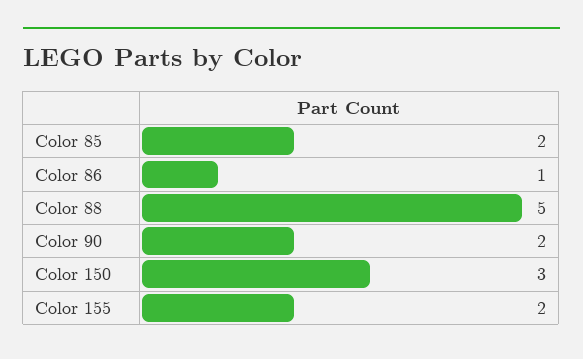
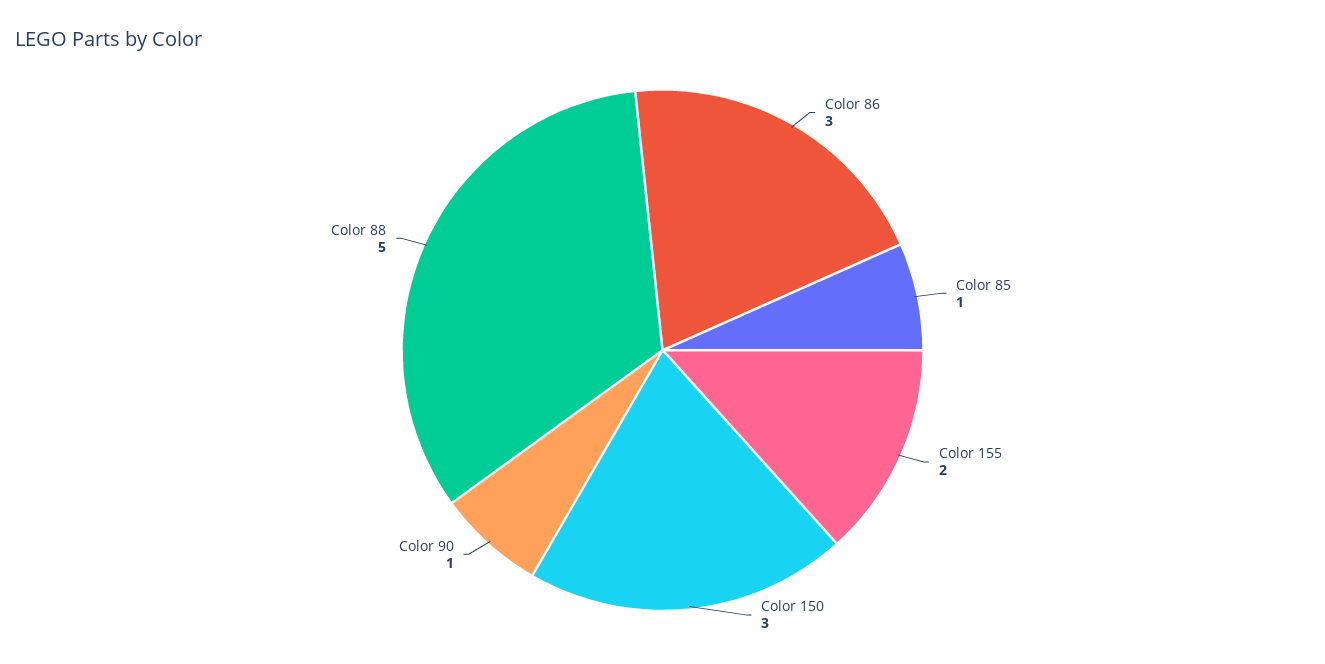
Color 85: 2 -> 1
Color 86: 1 -> 3
Color 90: 2 -> 1

